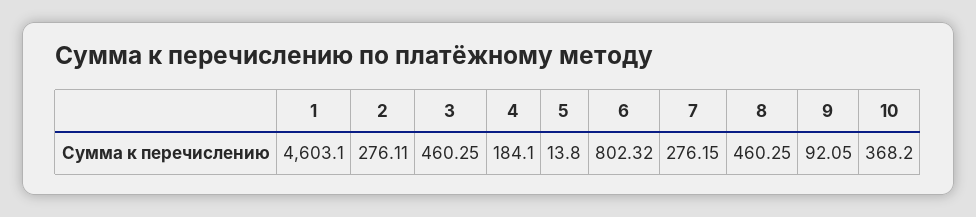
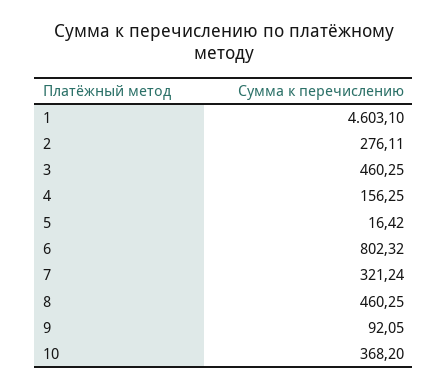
4: 184.1 -> 156.25
5: 13.8 -> 16.42
7: 276.15 -> 321.24

